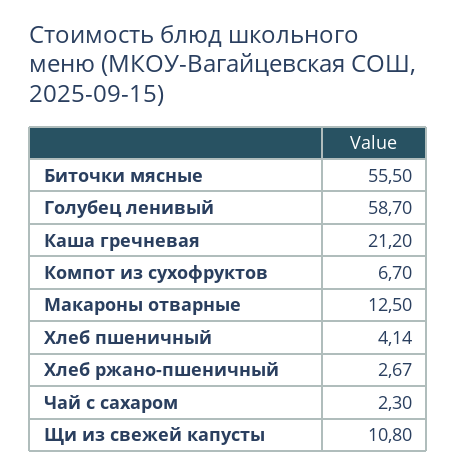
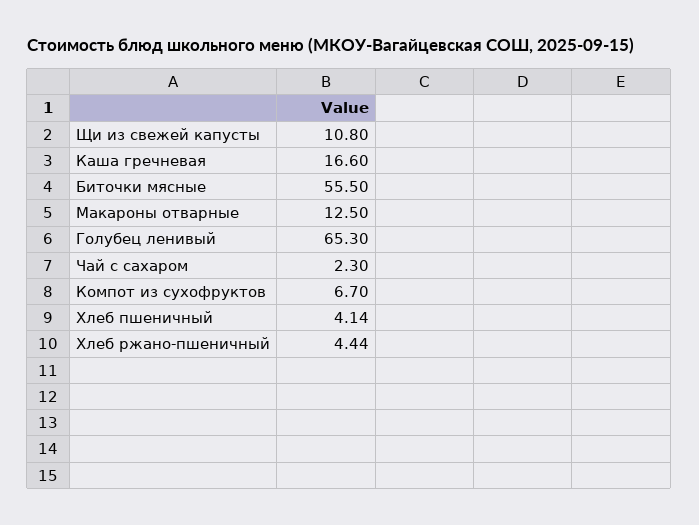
Голубец ленивый: 58.7 -> 65.3
Каша гречневая: 21.2 -> 16.6
Хлеб ржано-пшеничный: 2.67 -> 4.44

